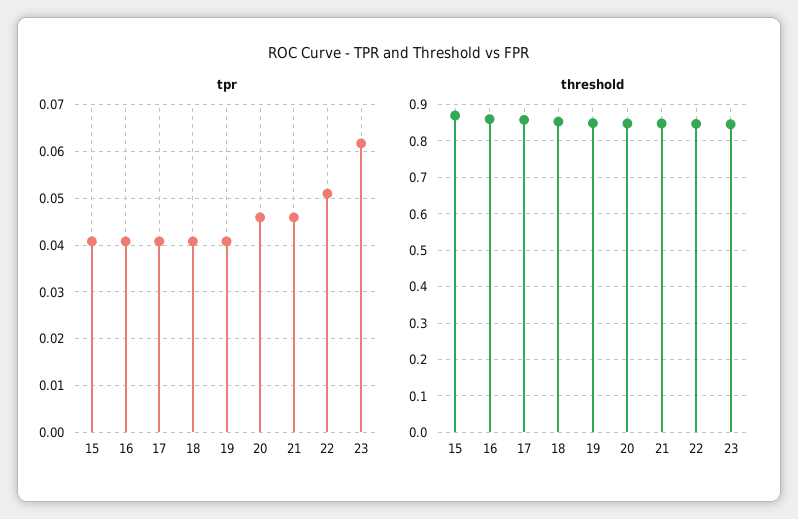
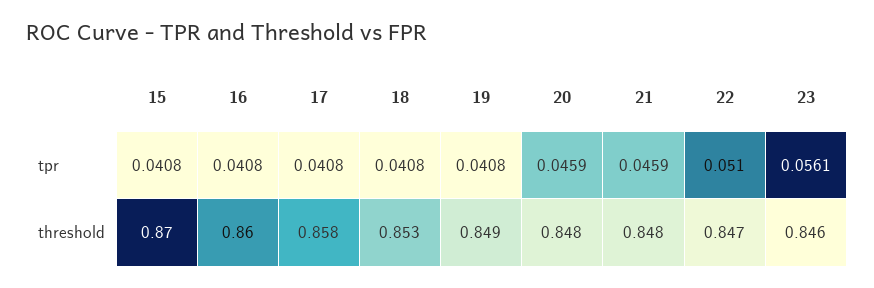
tpr, 23: 0.062 -> 0.0561

